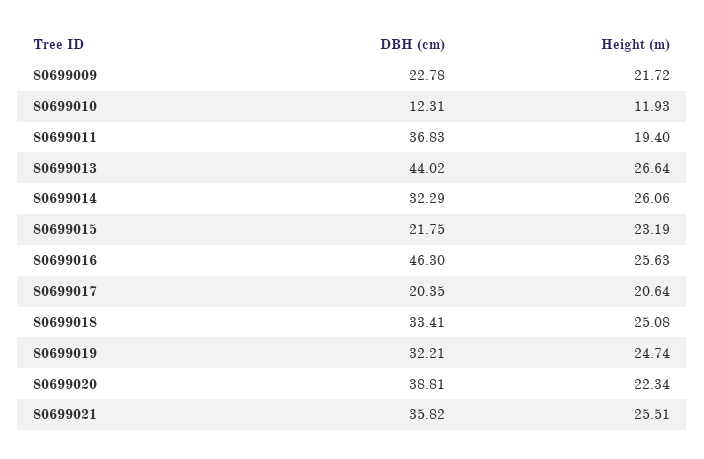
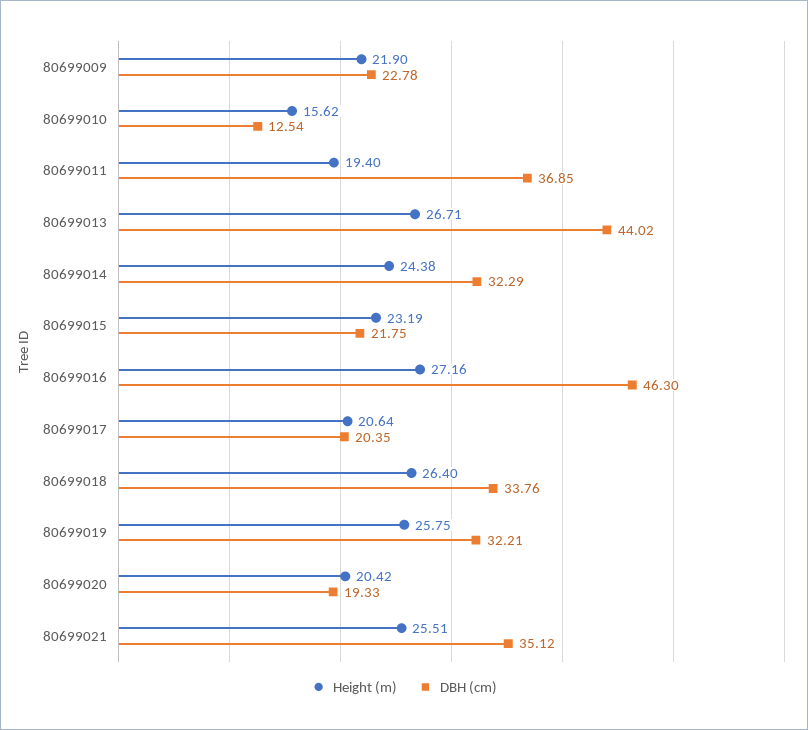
Height (m), 80699009: 21.72 -> 21.9
DBH (cm), 80699010: 12.31 -> 12.54
Height (m), 80699010: 11.93 -> 15.62
DBH (cm), 80699011: 36.83 -> 36.85
Height (m), 80699013: 26.64 -> 26.71
Height (m), 80699014: 26.06 -> 24.38
Height (m), 80699016: 25.63 -> 27.16
DBH (cm), 80699018: 33.41 -> 33.76
Height (m), 80699018: 25.08 -> 26.4
Height (m), 80699019: 24.74 -> 25.75
DBH (cm), 80699020: 38.81 -> 19.33
Height (m), 80699020: 22.34 -> 20.42
DBH (cm), 80699021: 35.82 -> 35.12

